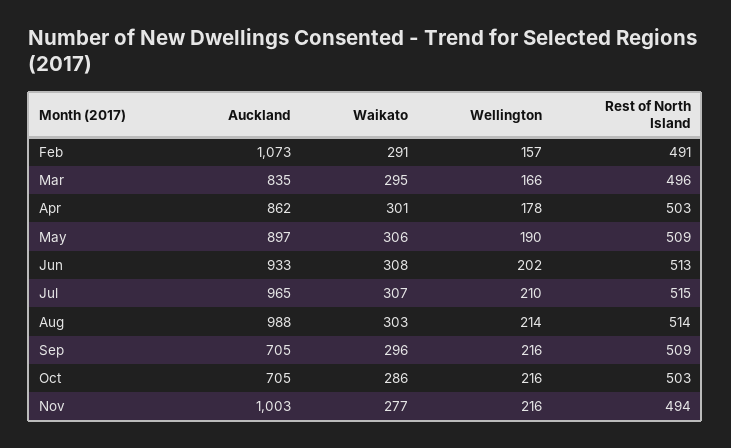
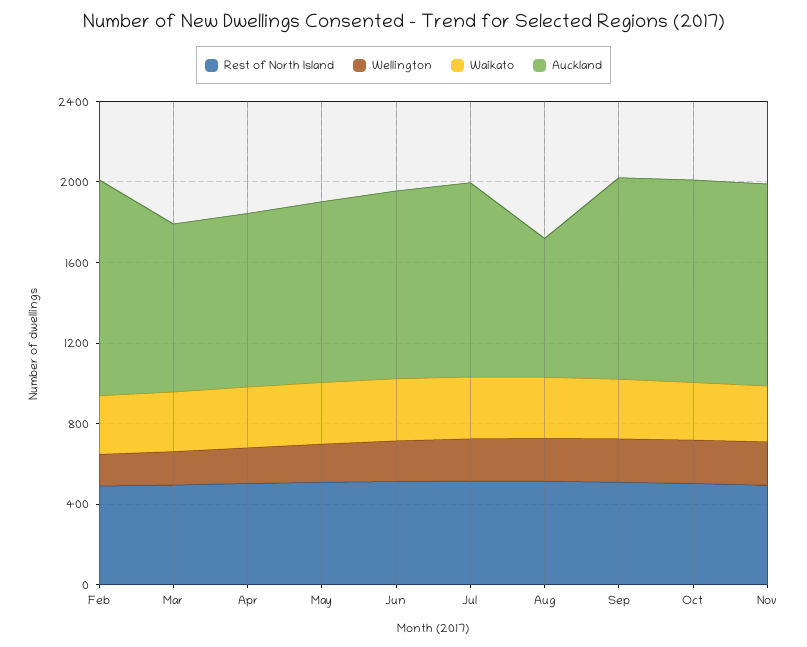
Auckland, Aug: 988 -> 700
Auckland, Sep: 705 -> 1000
Auckland, Oct: 705 -> 1000

